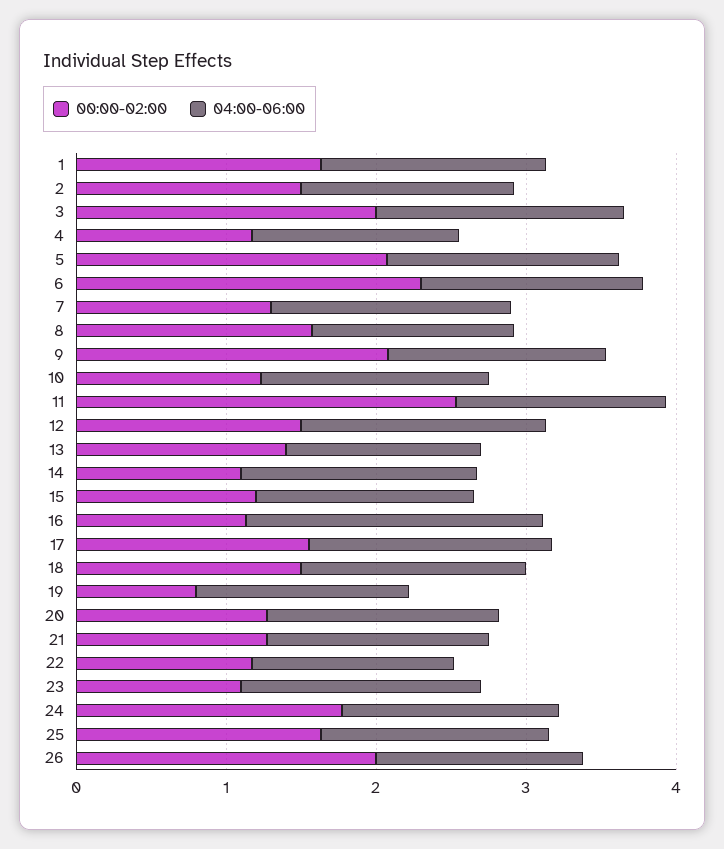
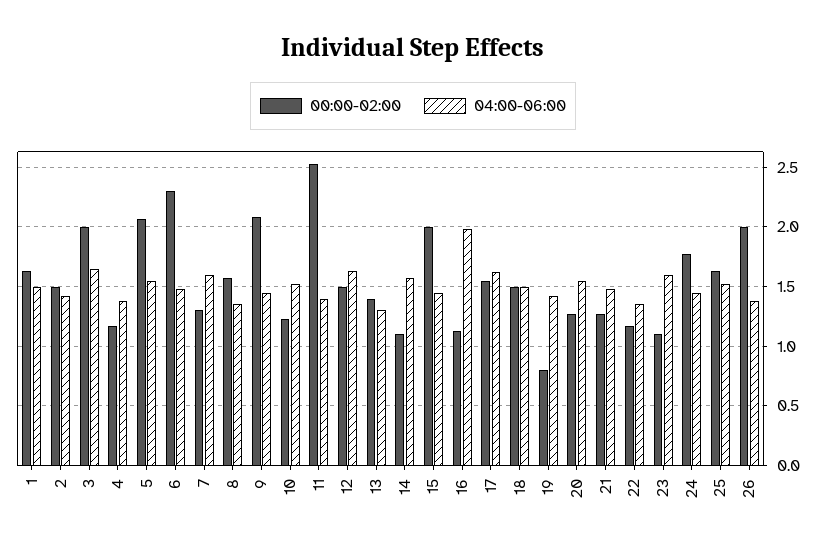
00:00-02:00, 15: 1.2 -> 2

